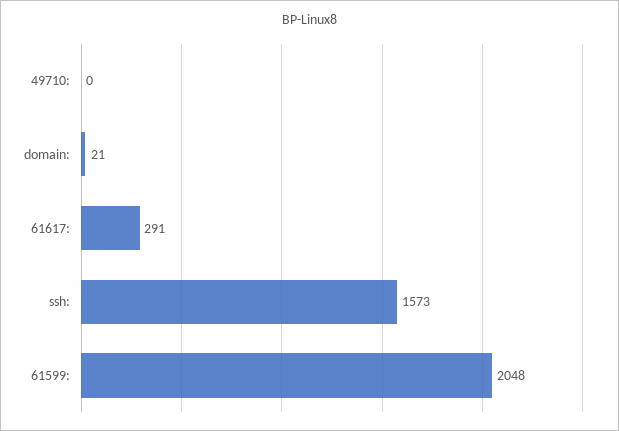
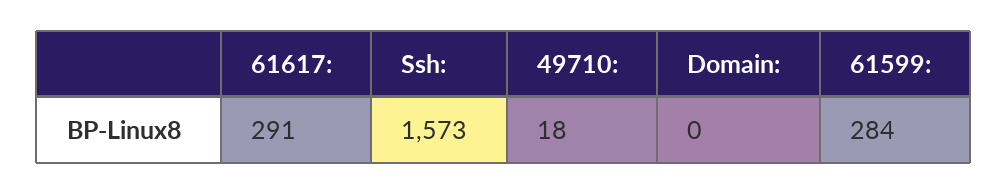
49710:: 0 -> 18
domain:: 21 -> 0
61599:: 2048 -> 284

